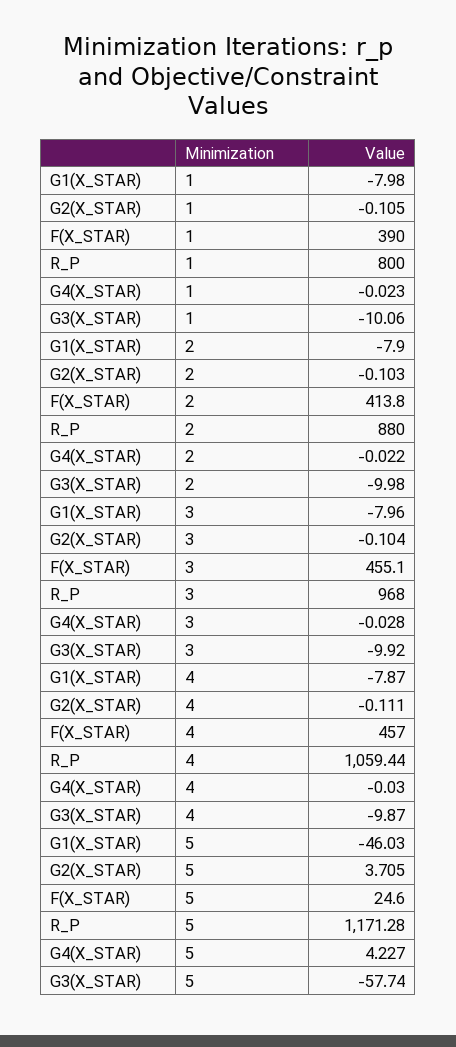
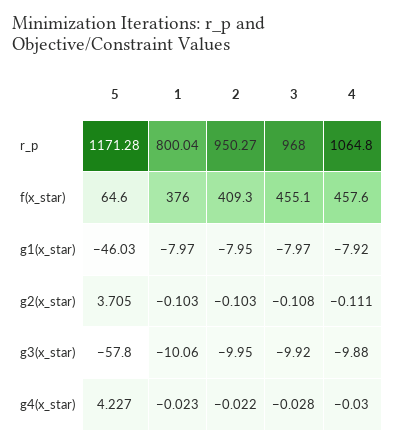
G1(X_STAR), 1: -7.98 -> -7.97
G2(X_STAR), 1: -0.105 -> -0.103
F(X_STAR), 1: 390 -> 376
R_P, 1: 800 -> 800.04
G1(X_STAR), 2: -7.9 -> -7.95
F(X_STAR), 2: 413.8 -> 409.3
R_P, 2: 880 -> 950.27
G3(X_STAR), 2: -9.98 -> -9.95
G1(X_STAR), 3: -7.96 -> -7.97
G2(X_STAR), 3: -0.104 -> -0.108
G1(X_STAR), 4: -7.87 -> -7.92
F(X_STAR), 4: 457 -> 457.6
R_P, 4: 1059.44 -> 1064.8
G3(X_STAR), 4: -9.87 -> -9.88
F(X_STAR), 5: 24.6 -> 64.6
G3(X_STAR), 5: -57.74 -> -57.8

